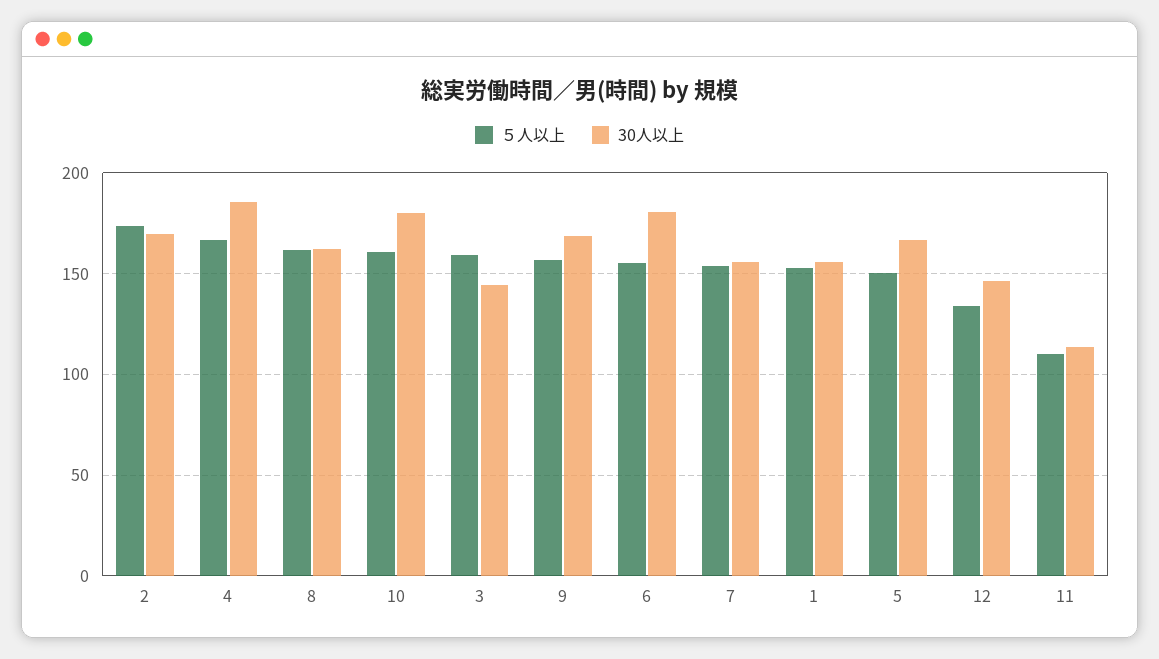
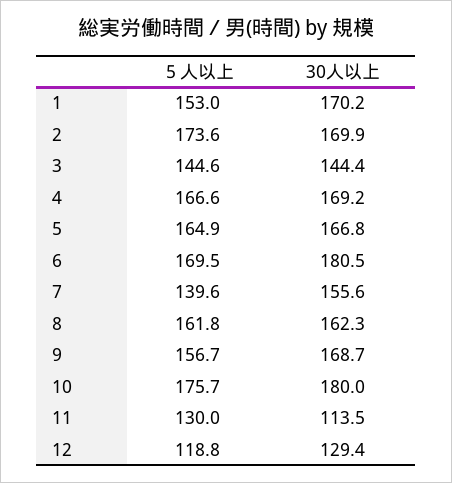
30人以上, 4: 185 -> 169.2
５人以上, 10: 160 -> 175.7
５人以上, 3: 160 -> 144.6
５人以上, 6: 155 -> 169.5
５人以上, 7: 155 -> 139.6
30人以上, 1: 155 -> 170.2
５人以上, 5: 150 -> 164.9
５人以上, 12: 135 -> 118.8
30人以上, 12: 145 -> 129.4
５人以上, 11: 110 -> 130

